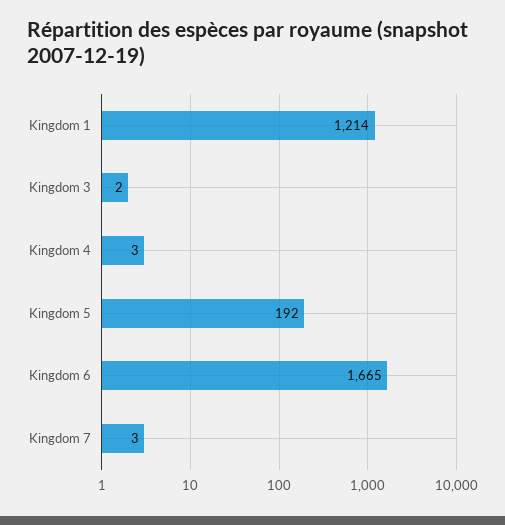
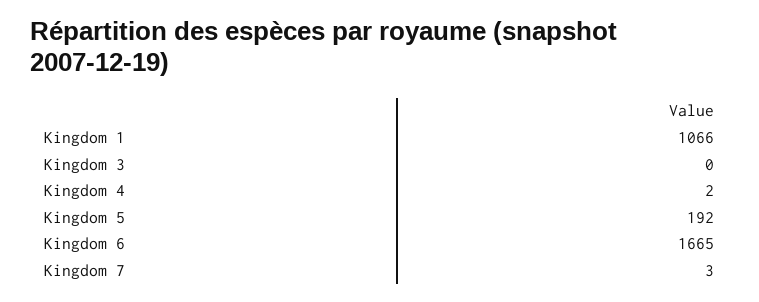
Kingdom 1: 1214 -> 1066
Kingdom 3: 2 -> 0
Kingdom 4: 3 -> 2

